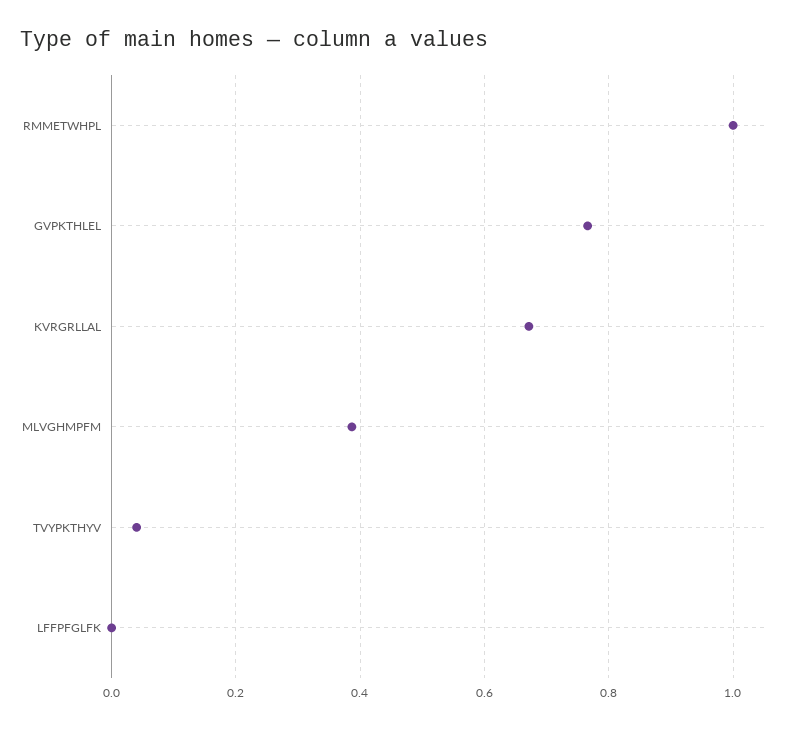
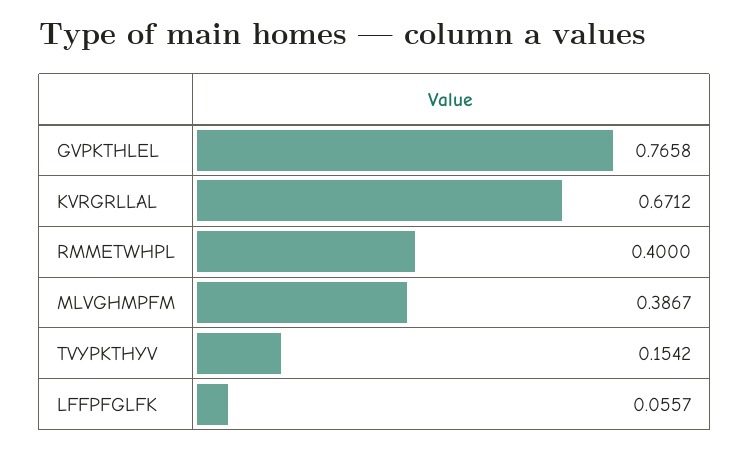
RMMETWHPL: 1 -> 0.4
TVYPKTHYV: 0.04 -> 0.1542
LFFPFGLFK: 0 -> 0.0557

